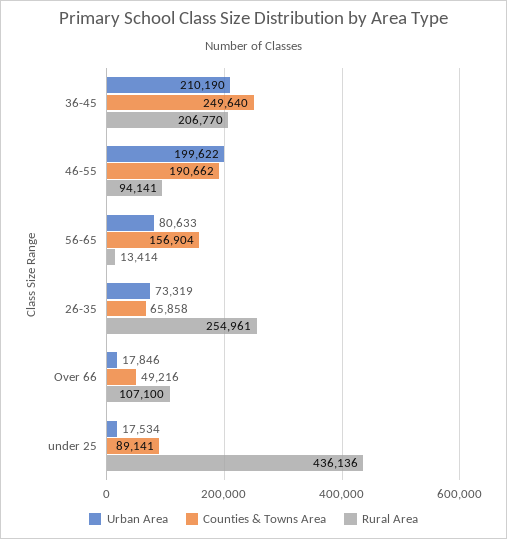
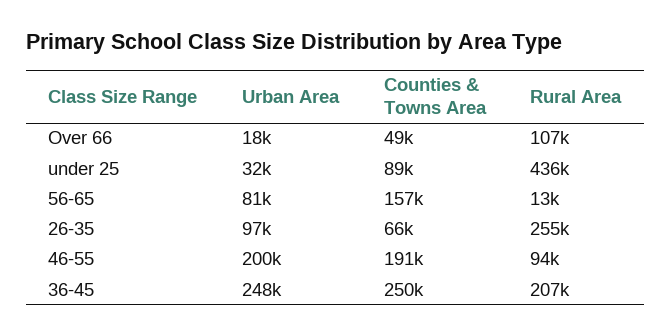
Urban Area, 36-45: 210190 -> 248000
Urban Area, 26-35: 73319 -> 97000
Urban Area, under 25: 17534 -> 32000

